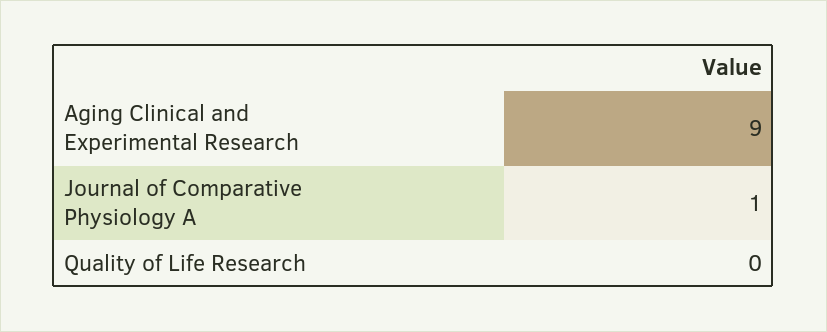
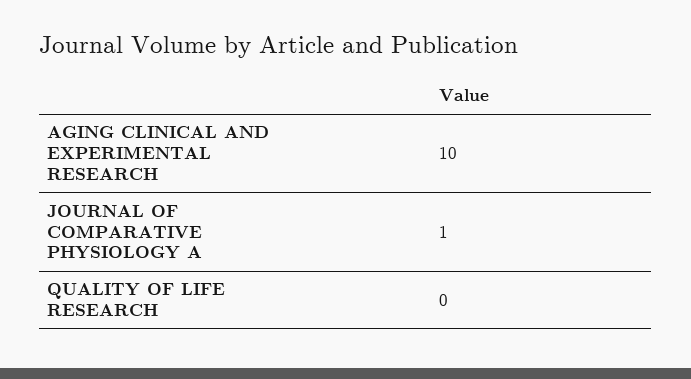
Aging Clinical and Experimental Research: 9 -> 10

